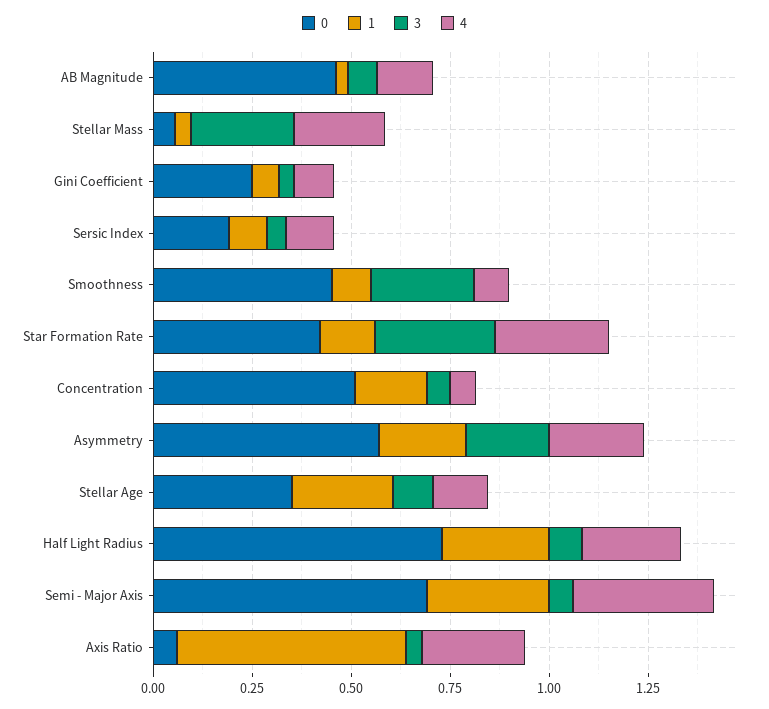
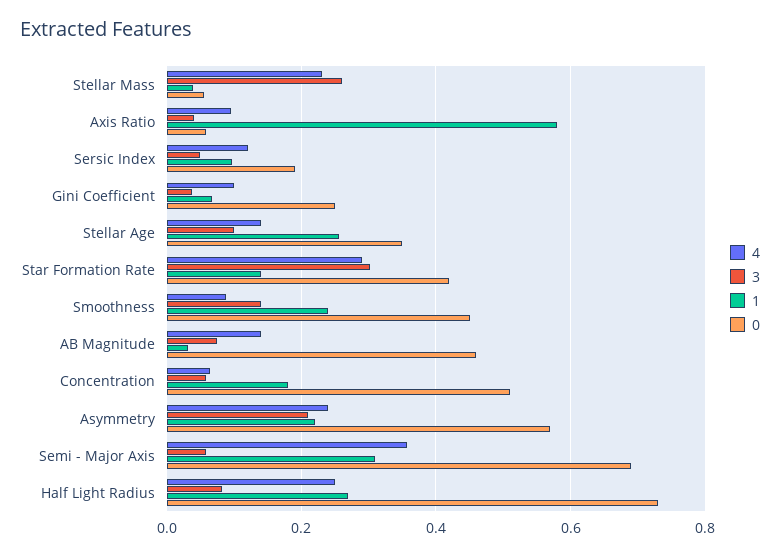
1, Smoothness: 0.1 -> 0.24
3, Smoothness: 0.25 -> 0.14
4, Axis Ratio: 0.25 -> 0.1

